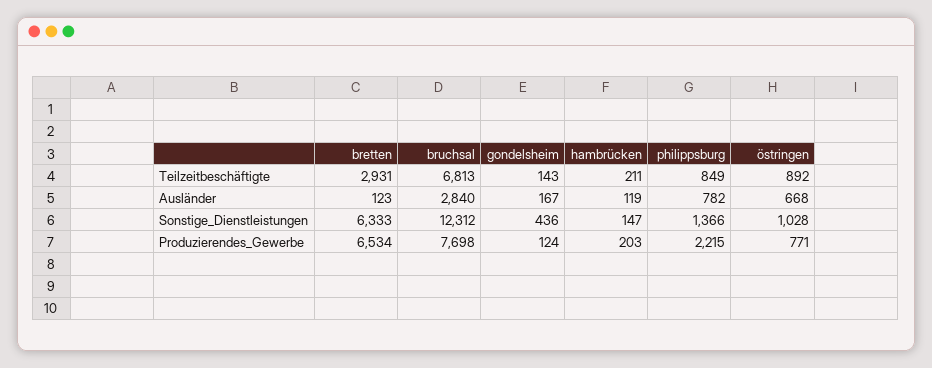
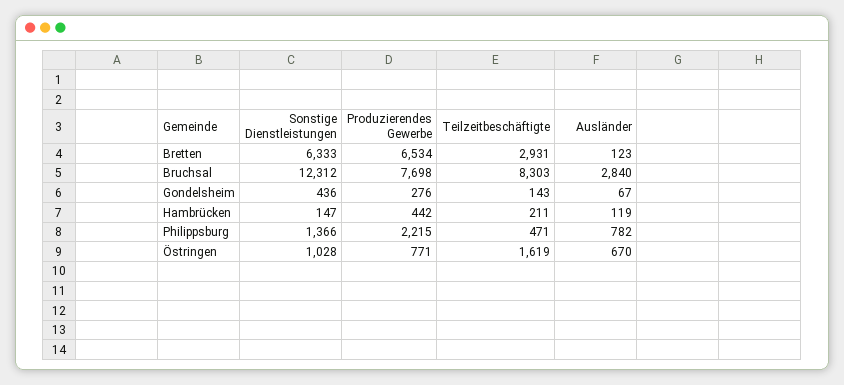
bruchsal, Teilzeitbeschäftigte: 6813 -> 8303
philippsburg, Teilzeitbeschäftigte: 849 -> 471
östringen, Teilzeitbeschäftigte: 892 -> 1619
gondelsheim, Ausländer: 167 -> 67
östringen, Ausländer: 668 -> 670
gondelsheim, Produzierendes_Gewerbe: 124 -> 276
hambrücken, Produzierendes_Gewerbe: 203 -> 442

